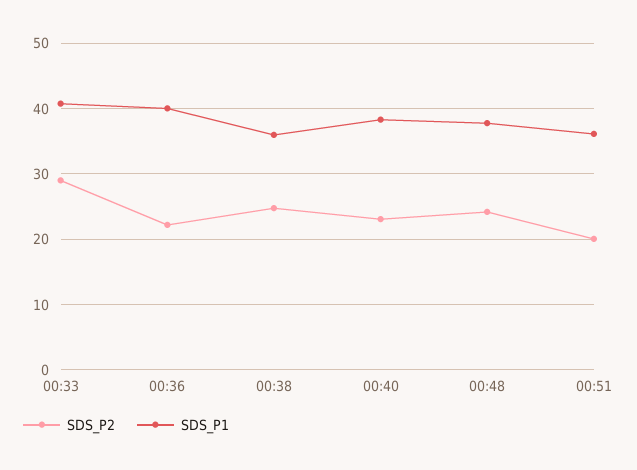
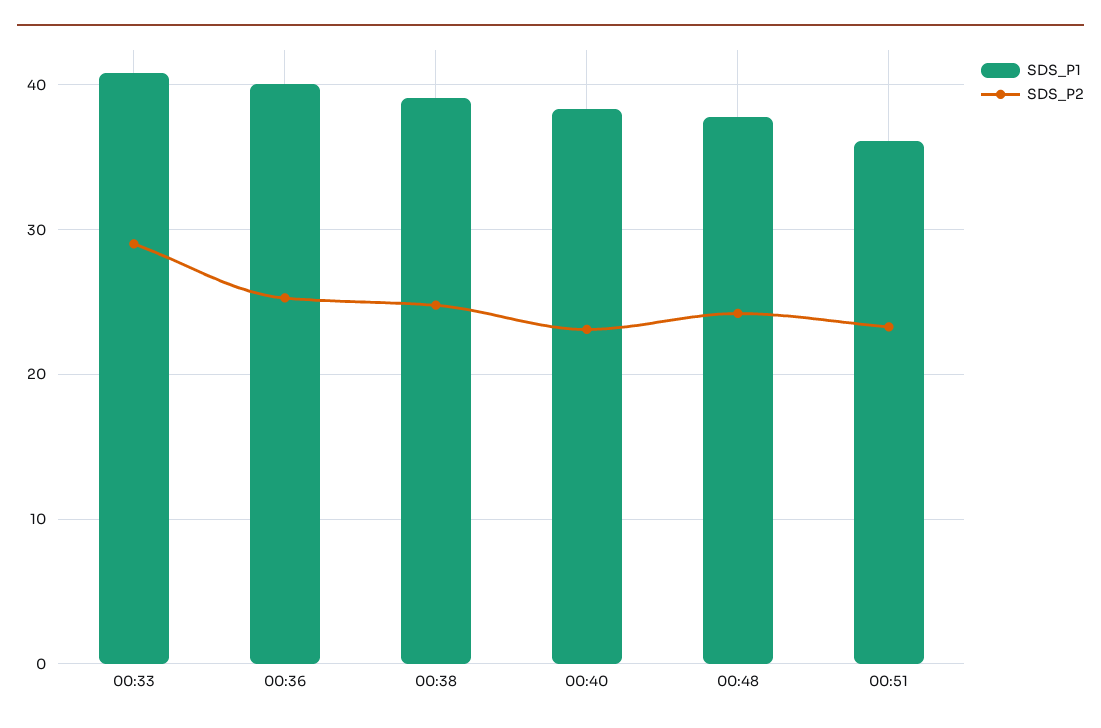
SDS_P2, 00:36: 22 -> 25
SDS_P1, 00:38: 36 -> 39
SDS_P2, 00:51: 20 -> 23

